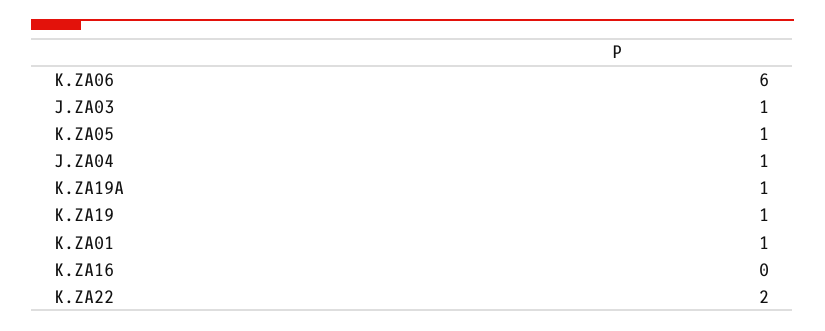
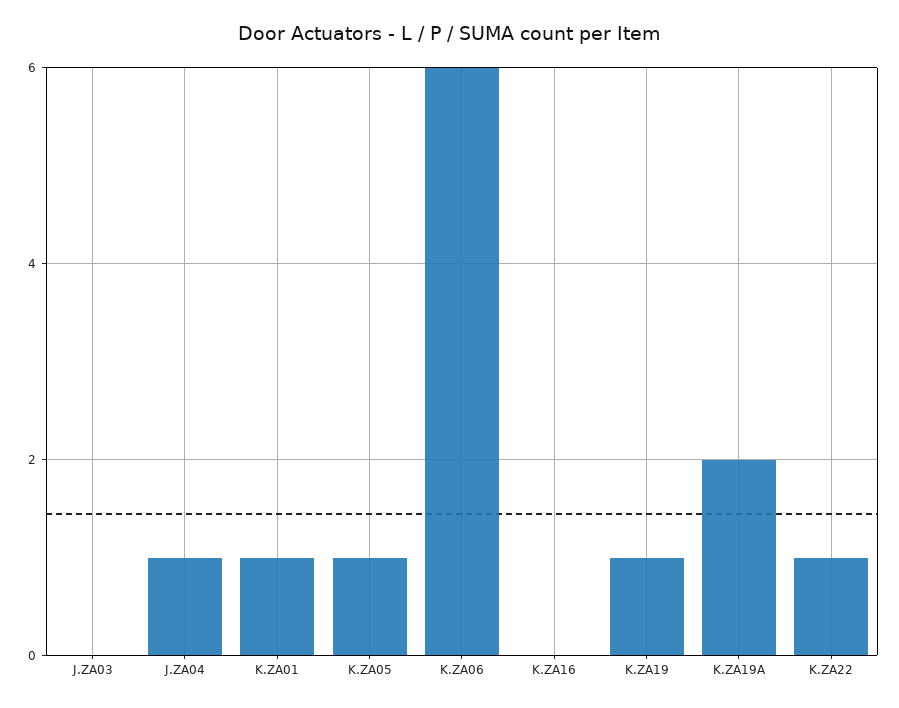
J.ZA03: 1 -> 0
K.ZA19A: 1 -> 2
K.ZA22: 2 -> 1

